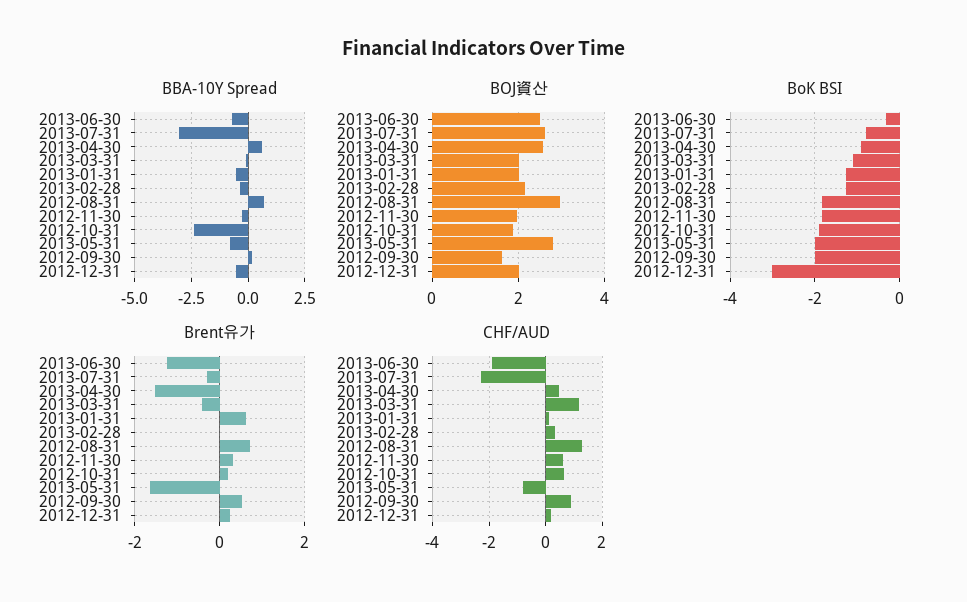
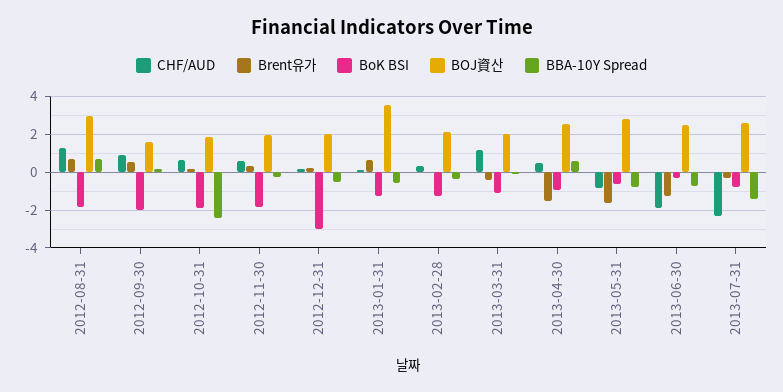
BBA-10Y Spread, 2013-07-31: -3 -> -1.5
BOJ資산, 2013-01-31: 2 -> 3.5
BoK BSI, 2013-05-31: -2 -> -0.5

